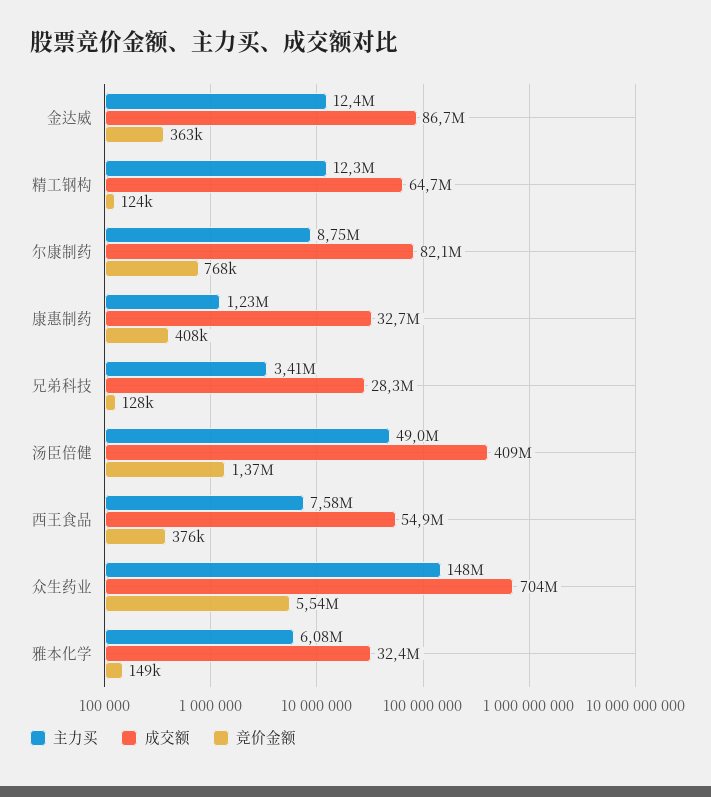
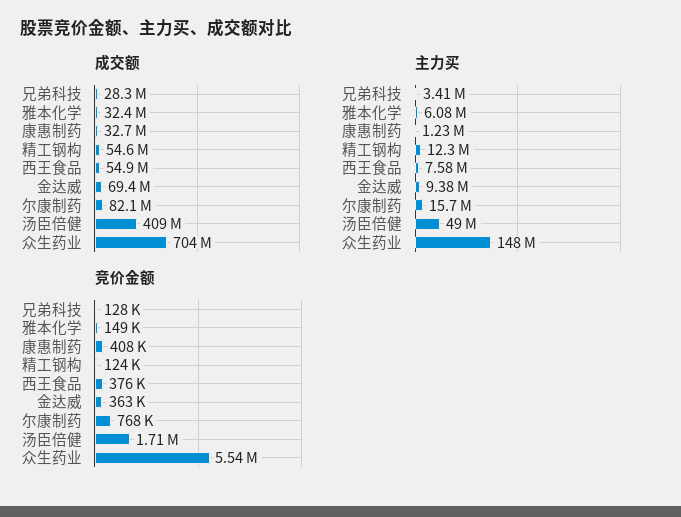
主力买, 金达威: 12400000 -> 9380000
成交额, 金达威: 86700000 -> 69400000
成交额, 精工钢构: 64700000 -> 54600000
主力买, 尔康制药: 8750000 -> 15700000
竞价金额, 汤臣倍健: 1370000 -> 1710000

